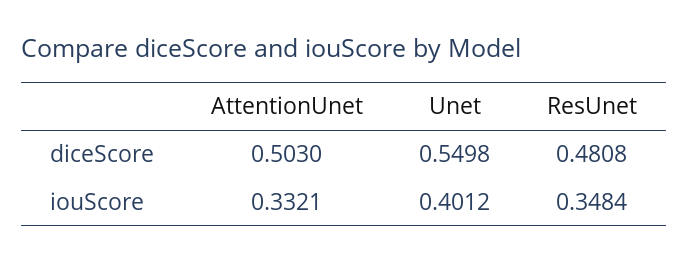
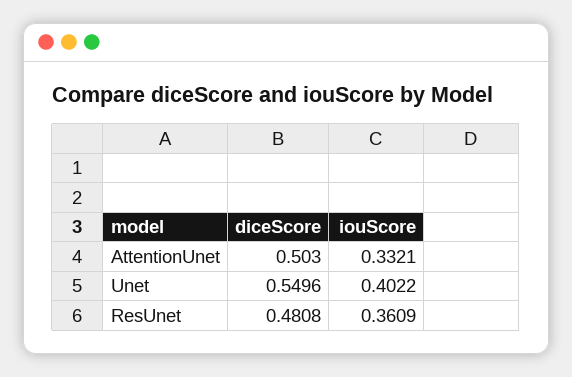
Unet, diceScore: 0.5498 -> 0.5496
Unet, iouScore: 0.4012 -> 0.4022
ResUnet, iouScore: 0.3484 -> 0.3609

